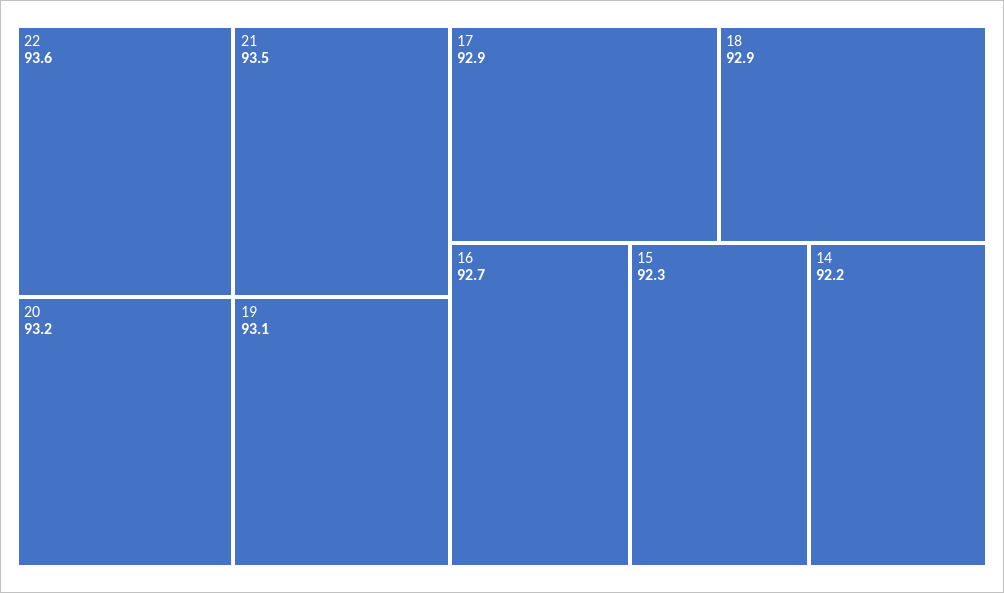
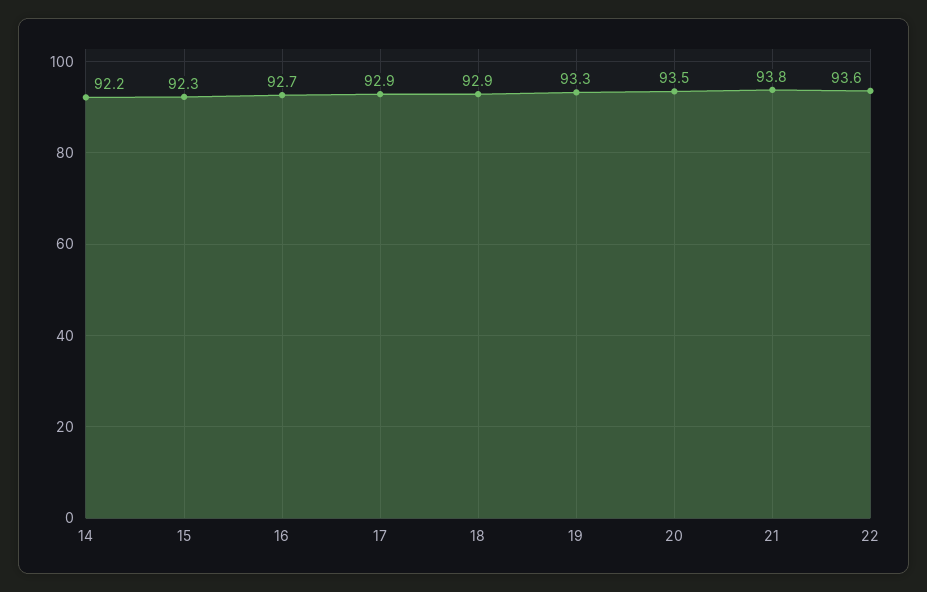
21: 93.5 -> 93.8
20: 93.2 -> 93.5
19: 93.1 -> 93.3

